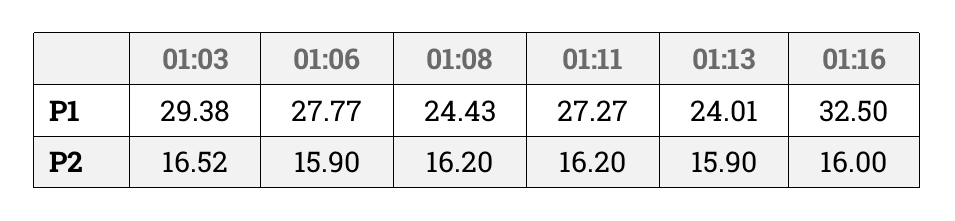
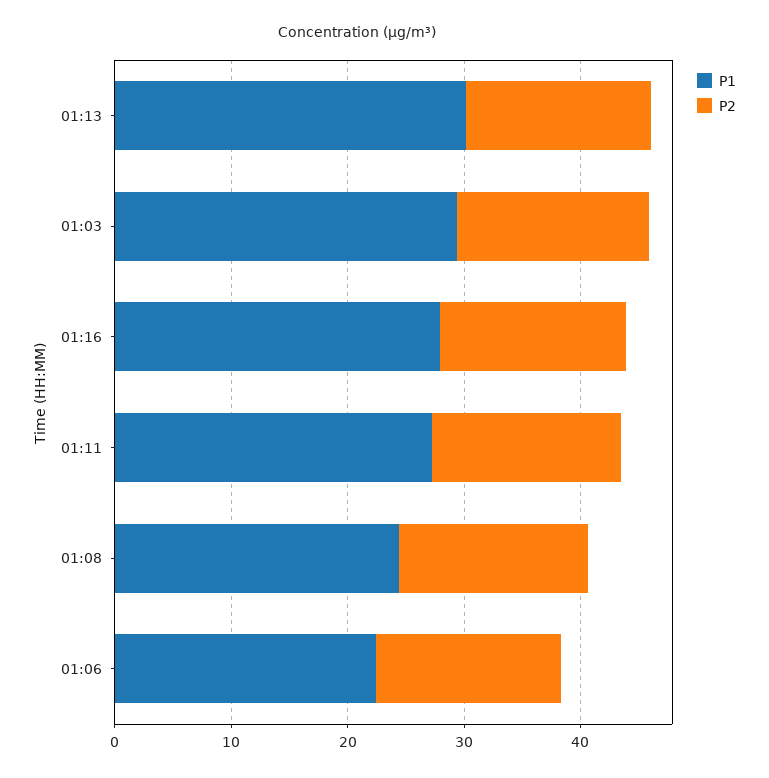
P1, 01:06: 27.77 -> 22
P1, 01:13: 24.01 -> 30
P1, 01:16: 32.5 -> 28

